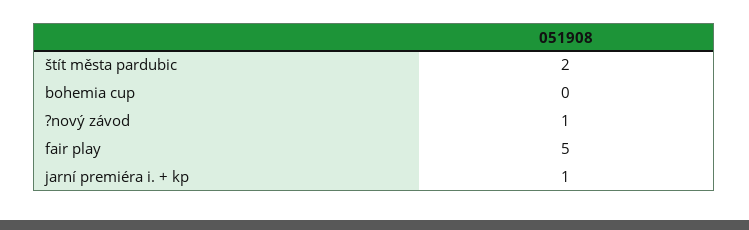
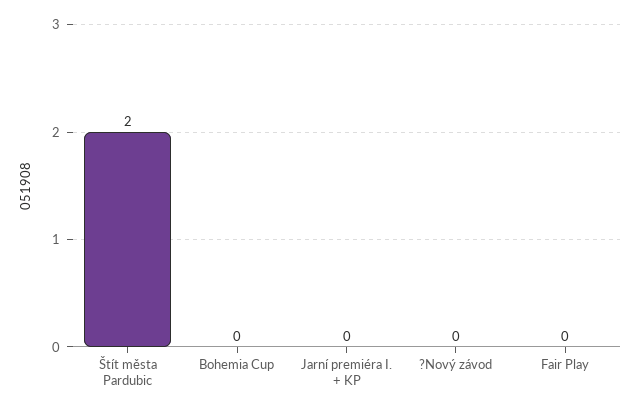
?nový závod: 1 -> 0
fair play: 5 -> 0
jarní premiéra i. + kp: 1 -> 0

